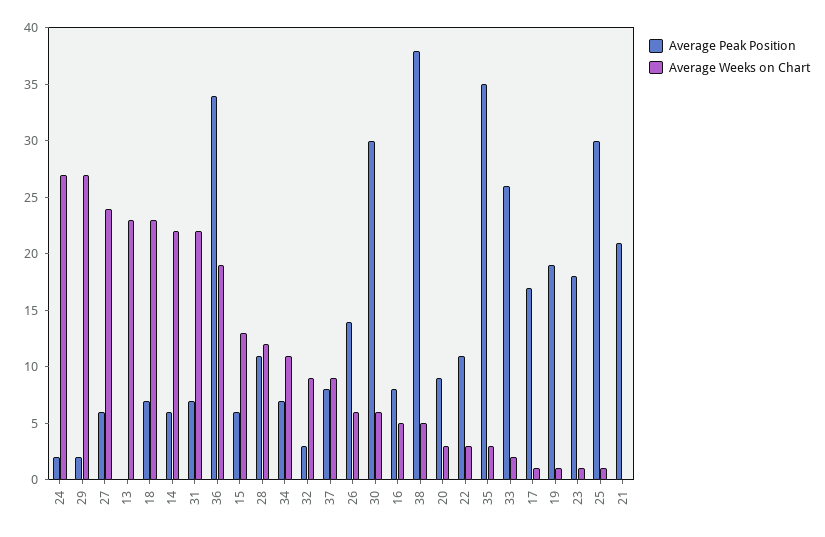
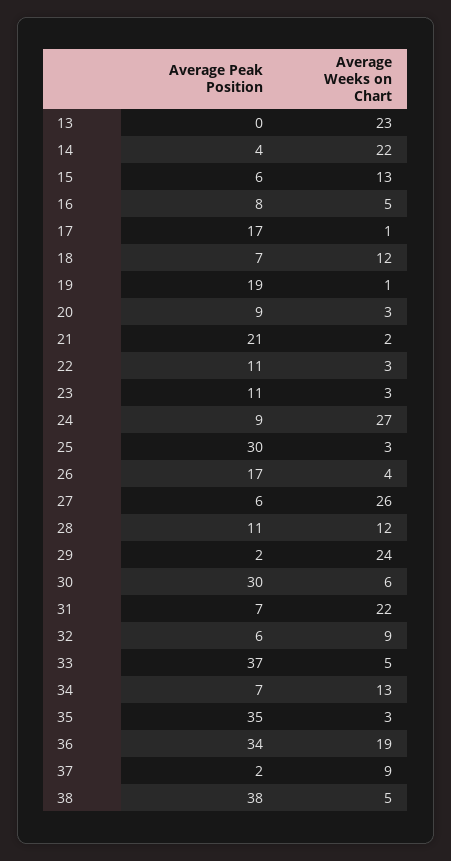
Average Peak Position, 24: 2 -> 9
Average Weeks on Chart, 29: 27 -> 24
Average Weeks on Chart, 27: 24 -> 26
Average Weeks on Chart, 18: 23 -> 12
Average Peak Position, 14: 6 -> 4
Average Weeks on Chart, 34: 11 -> 13
Average Peak Position, 32: 3 -> 6
Average Peak Position, 37: 8 -> 2
Average Peak Position, 26: 14 -> 17
Average Weeks on Chart, 26: 6 -> 4
Average Peak Position, 33: 26 -> 37
Average Weeks on Chart, 33: 2 -> 5
Average Peak Position, 23: 18 -> 11
Average Weeks on Chart, 23: 1 -> 3
Average Weeks on Chart, 25: 1 -> 3
Average Weeks on Chart, 21: 0 -> 2

